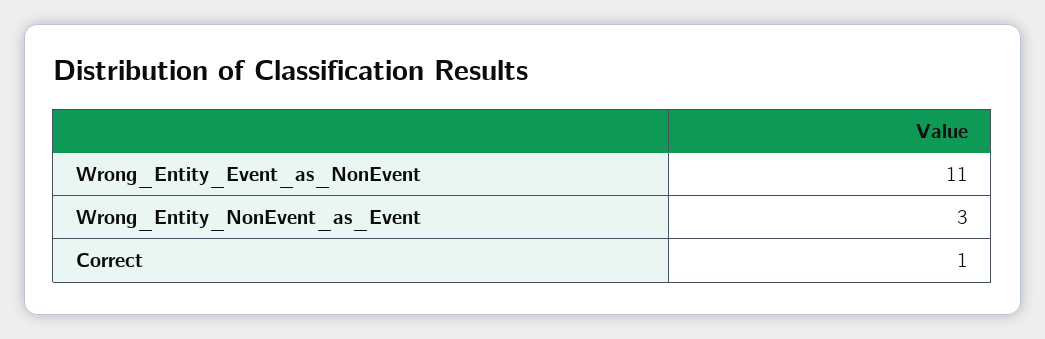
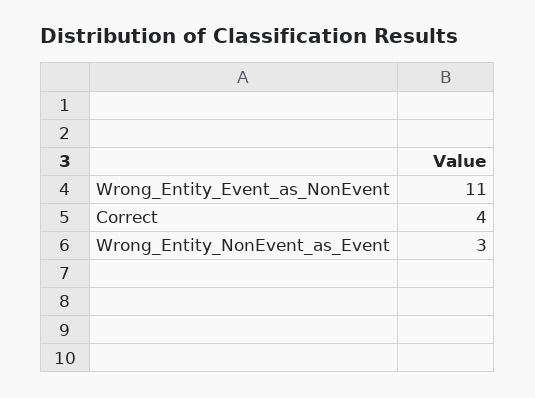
Correct: 1 -> 4

